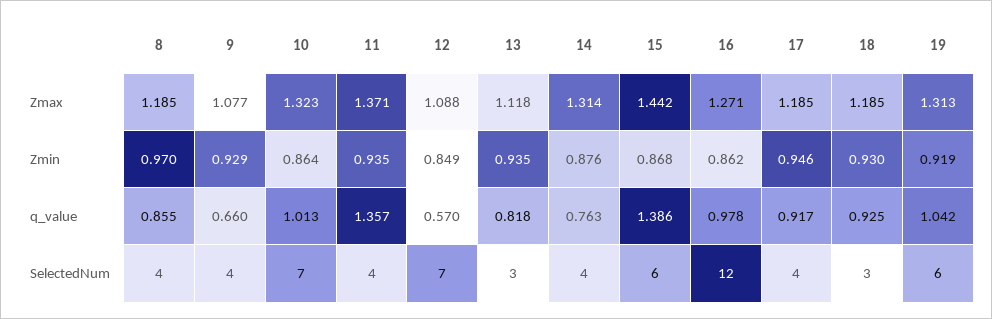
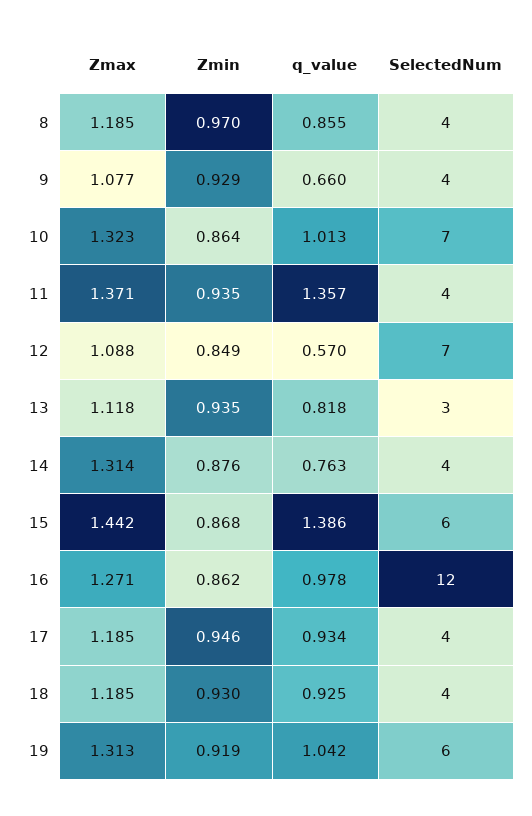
17, q_value: 0.917 -> 0.934
18, SelectedNum: 3 -> 4

